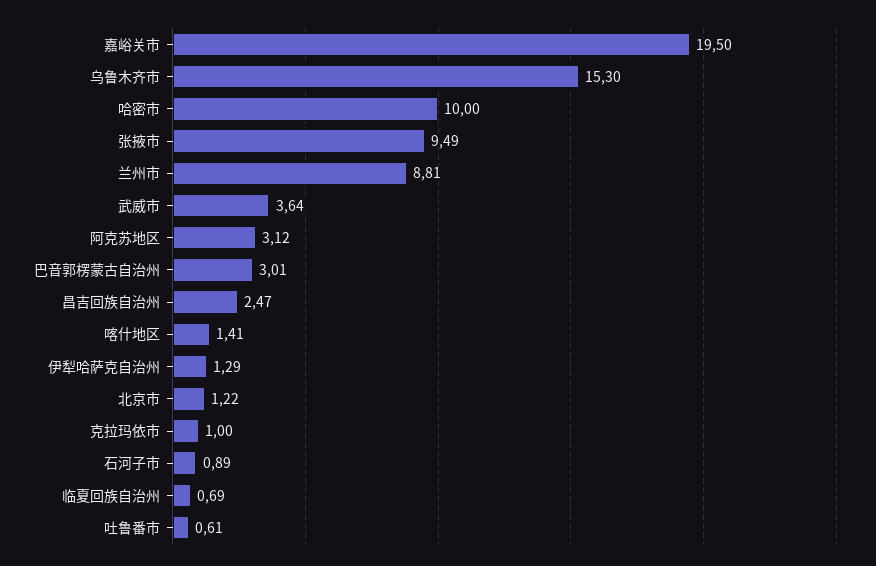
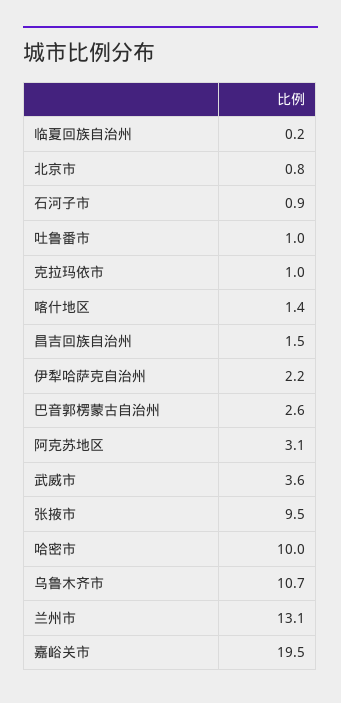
乌鲁木齐市: 15.3 -> 10.7
兰州市: 8.81 -> 13.1
巴音郭楞蒙古自治州: 3.01 -> 2.6
昌吉回族自治州: 2.47 -> 1.5
伊犁哈萨克自治州: 1.29 -> 2.2
北京市: 1.22 -> 0.8
临夏回族自治州: 0.69 -> 0.2
吐鲁番市: 0.61 -> 1

